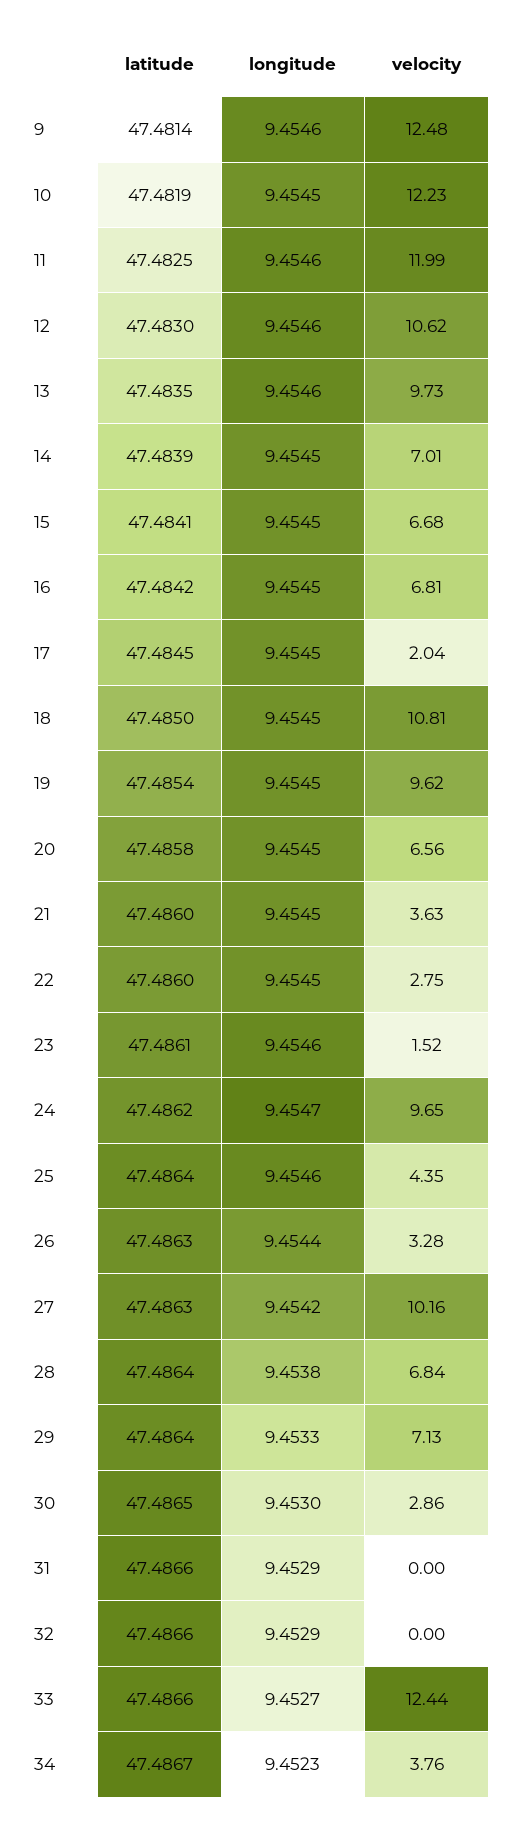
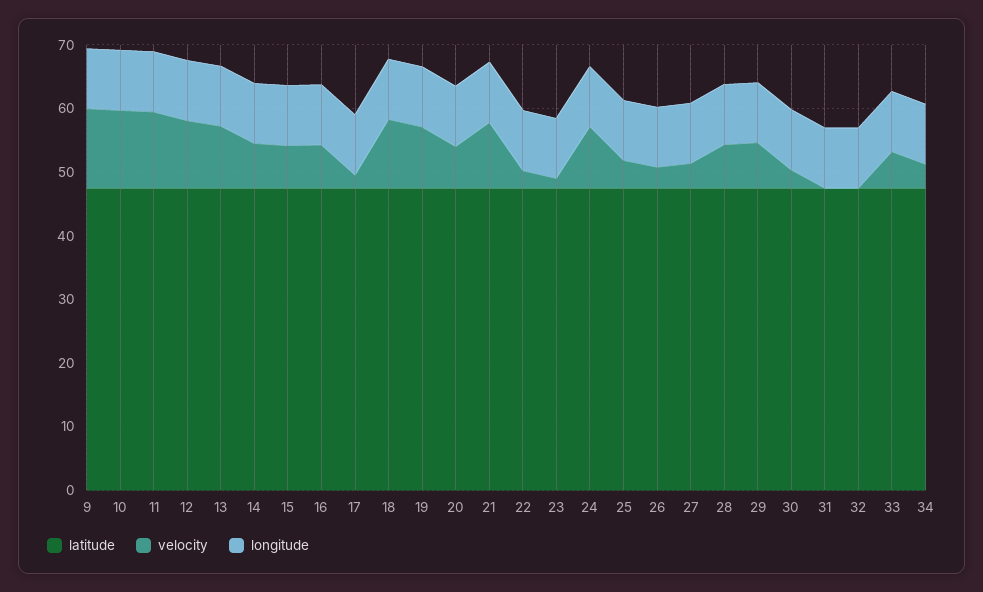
velocity, 21: 3.63 -> 10
velocity, 27: 10.16 -> 4
velocity, 33: 12.44 -> 6

